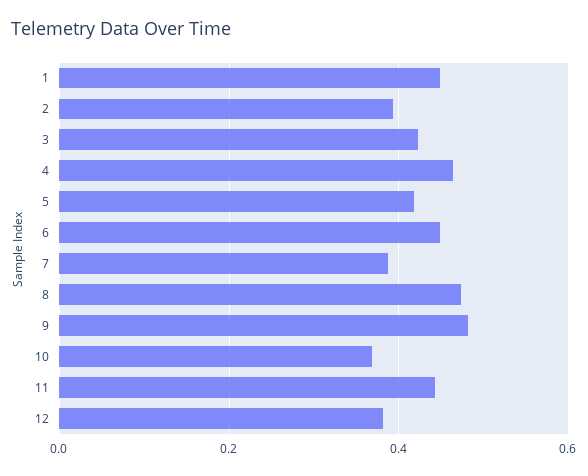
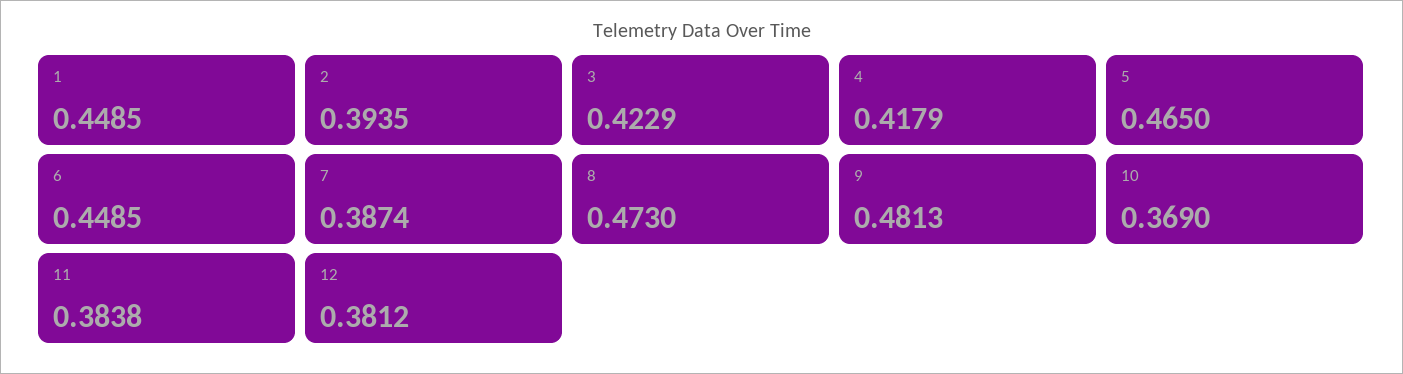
4: 0.46 -> 0.4179
5: 0.42 -> 0.465
11: 0.44 -> 0.3838

